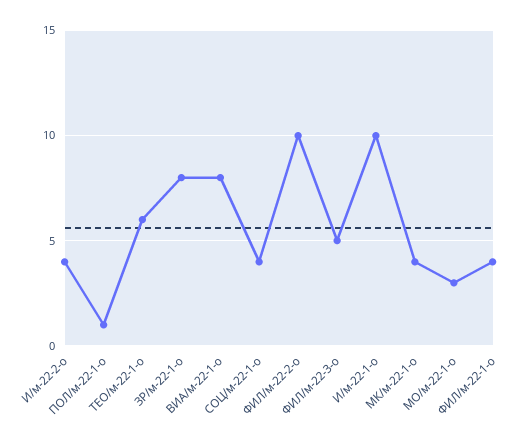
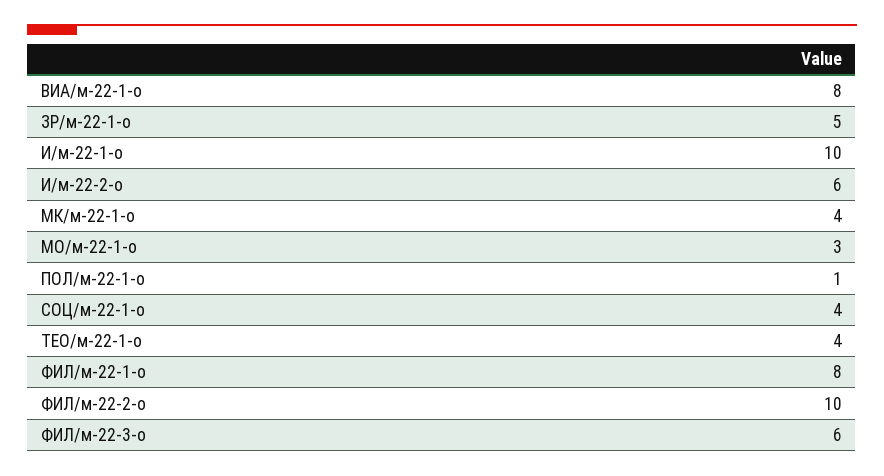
И/м-22-2-о: 4 -> 6
ТЕО/м-22-1-о: 6 -> 4
ЗР/м-22-1-о: 8 -> 5
ФИЛ/м-22-3-о: 5 -> 6
ФИЛ/м-22-1-о: 4 -> 8

